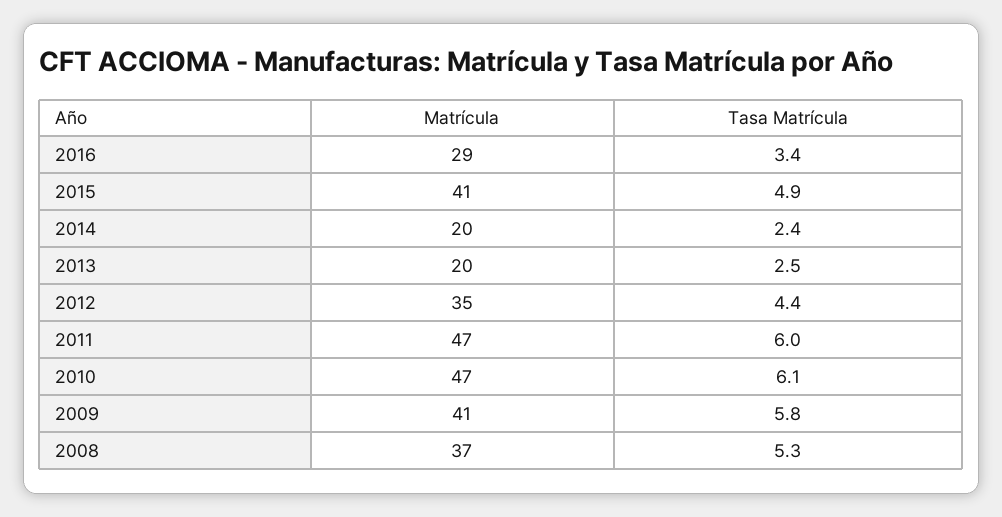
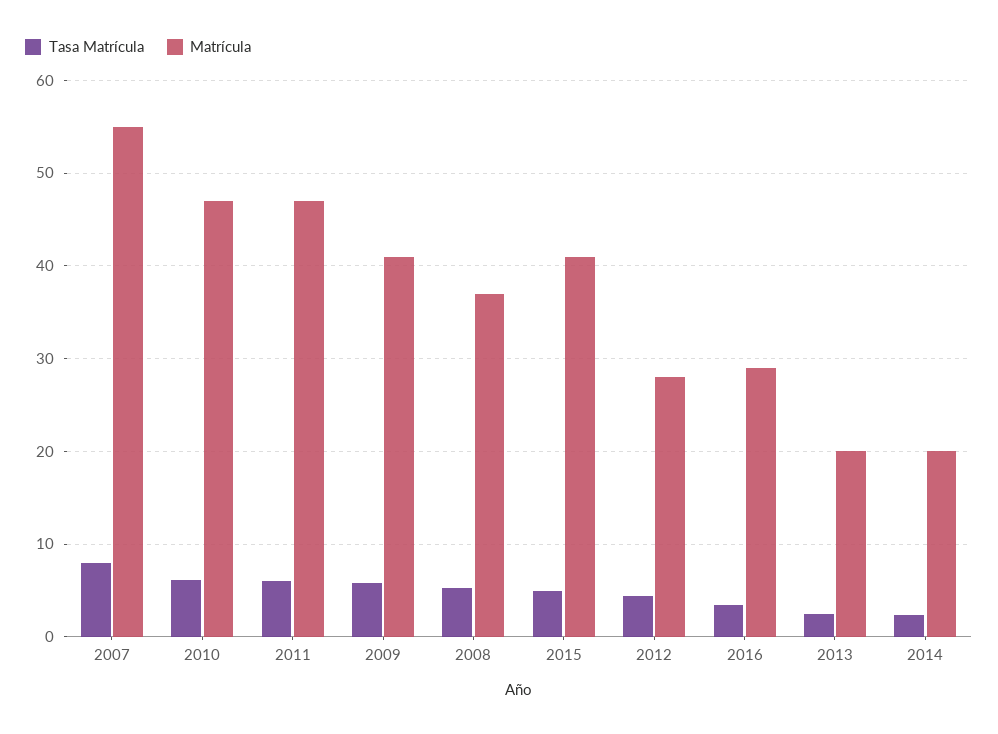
Matrícula, 2012: 35 -> 28
Tasa Matrícula, 2007: none -> 8
Matrícula, 2007: none -> 55

